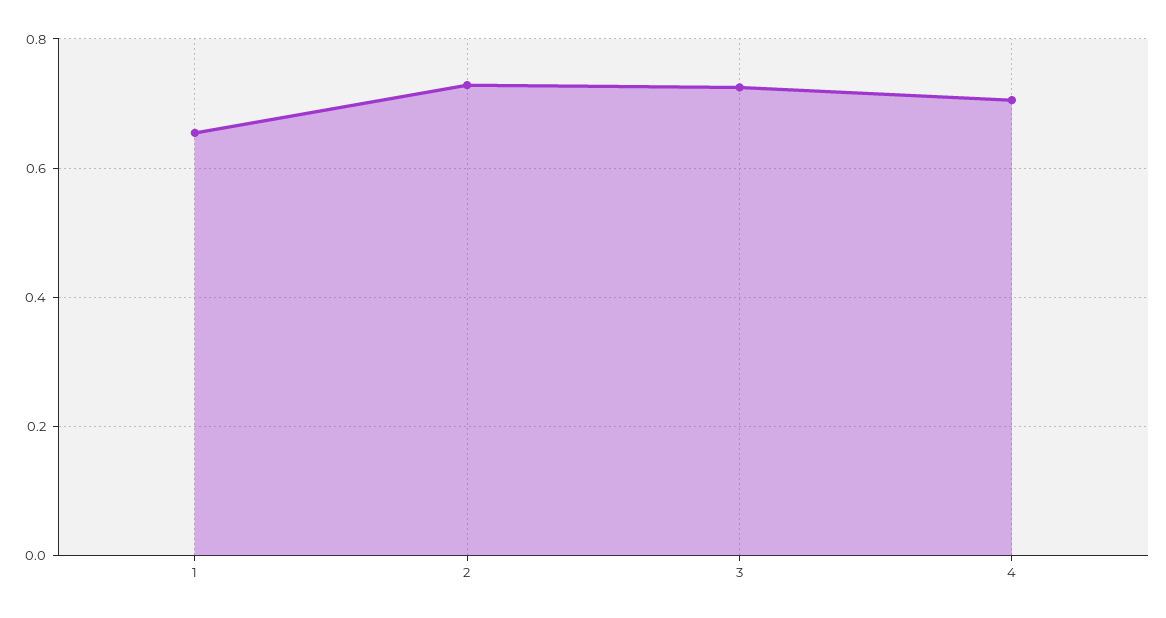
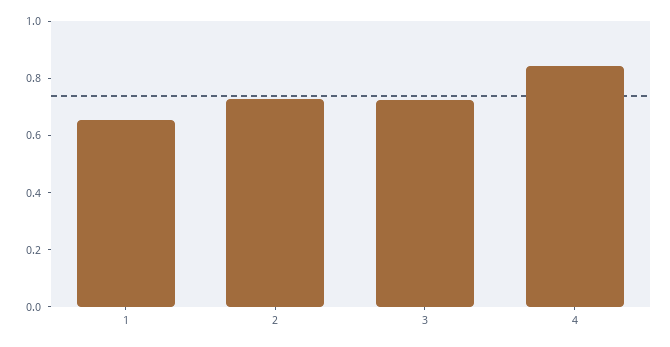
4: 0.7 -> 0.85

